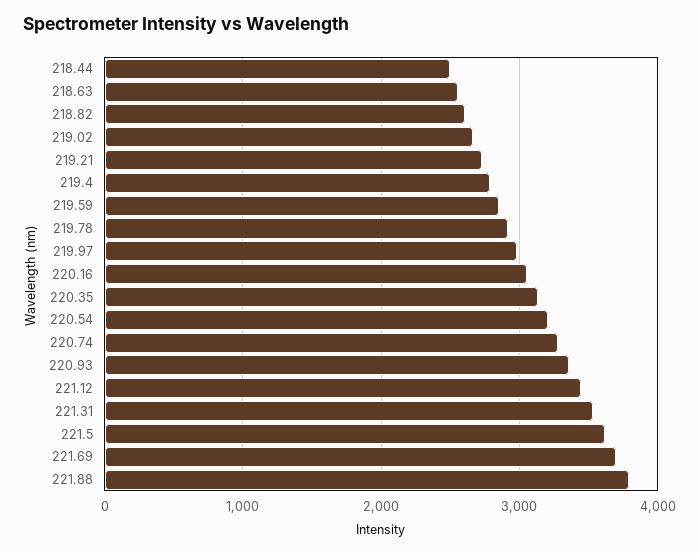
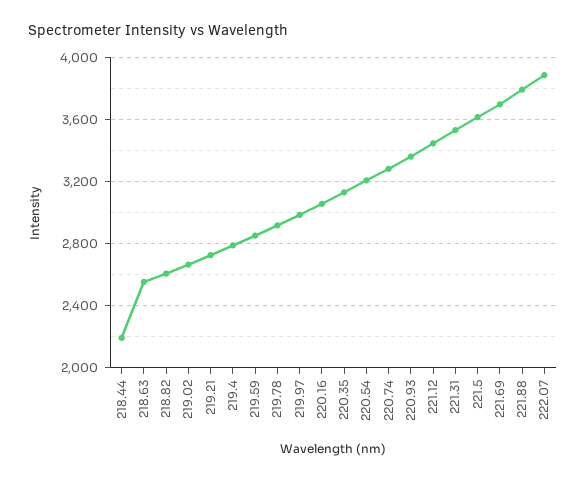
218.44: 2500 -> 2200
222.07: none -> 3900

